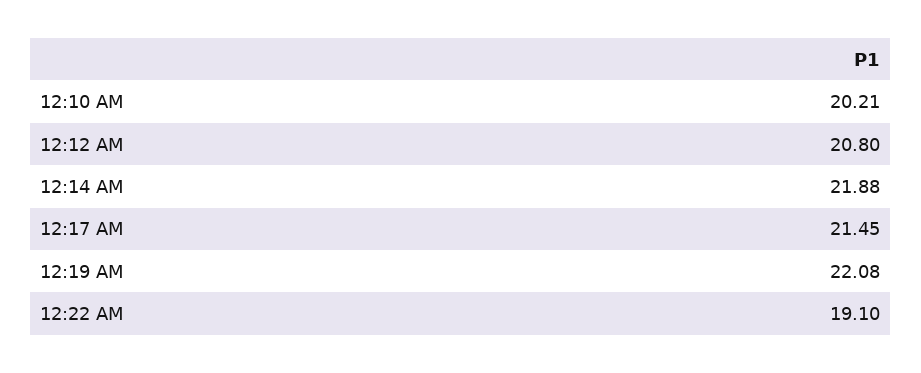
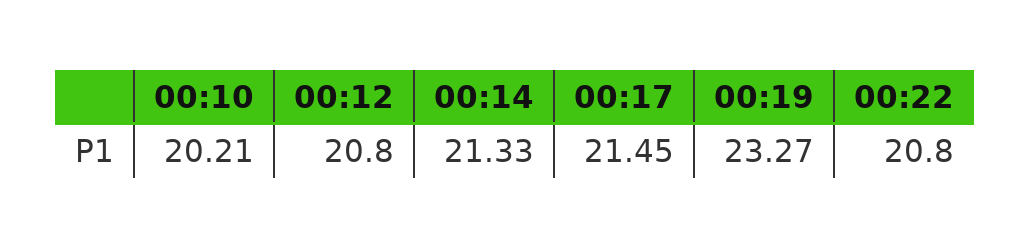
12:14 AM: 21.88 -> 21.33
12:19 AM: 22.08 -> 23.27
12:22 AM: 19.1 -> 20.8

